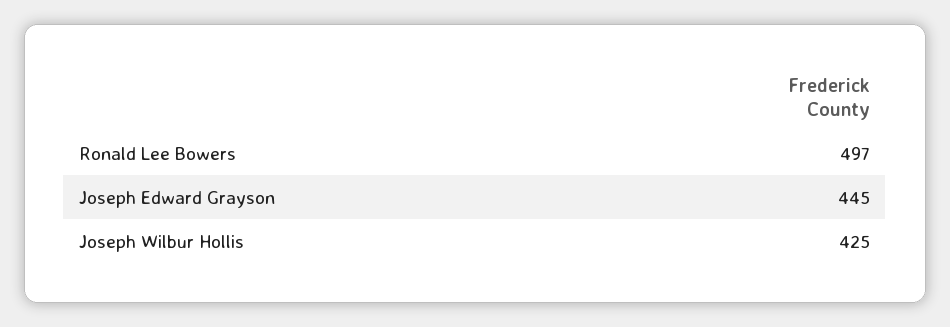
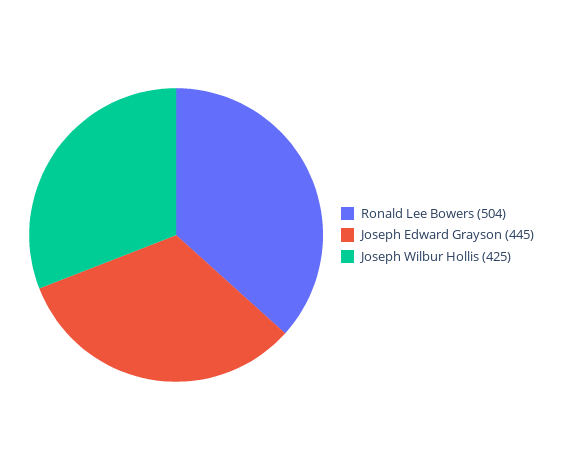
Ronald Lee Bowers: 497 -> 504

